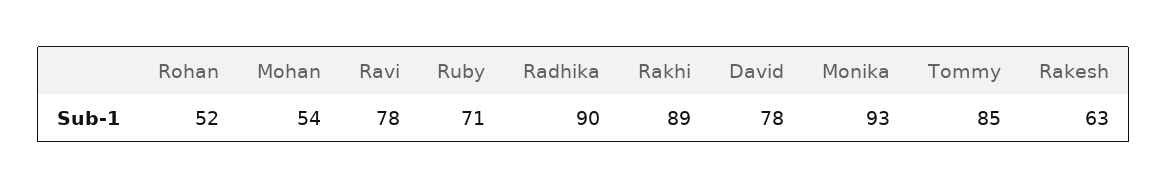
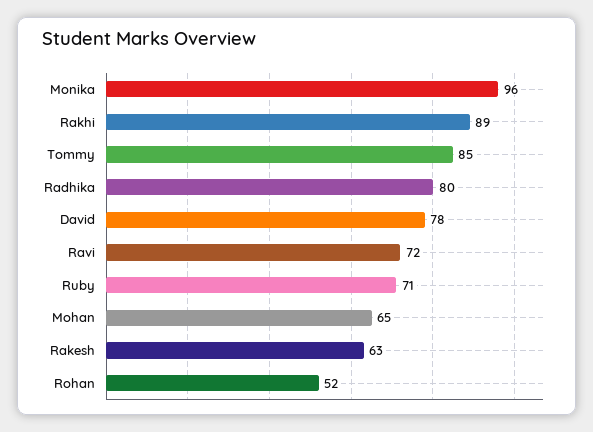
Mohan: 54 -> 65
Ravi: 78 -> 72
Radhika: 90 -> 80
Monika: 93 -> 96

